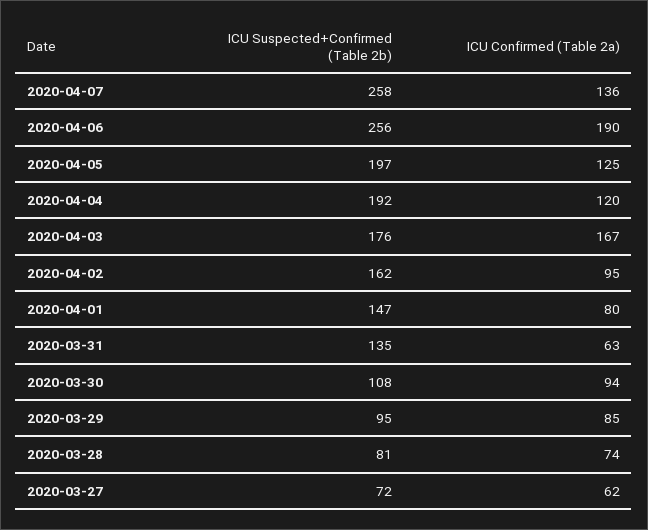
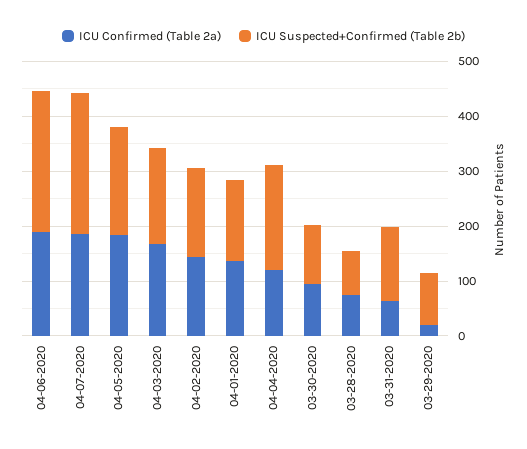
ICU Confirmed (Table 2a), 2020-04-07: 136 -> 180
ICU Confirmed (Table 2a), 2020-04-05: 125 -> 180
ICU Confirmed (Table 2a), 2020-04-02: 95 -> 140
ICU Confirmed (Table 2a), 2020-04-01: 80 -> 140
ICU Confirmed (Table 2a), 2020-03-29: 85 -> 20
ICU Suspected+Confirmed (Table 2b), 2020-03-27: 72 -> none
ICU Confirmed (Table 2a), 2020-03-27: 62 -> none

